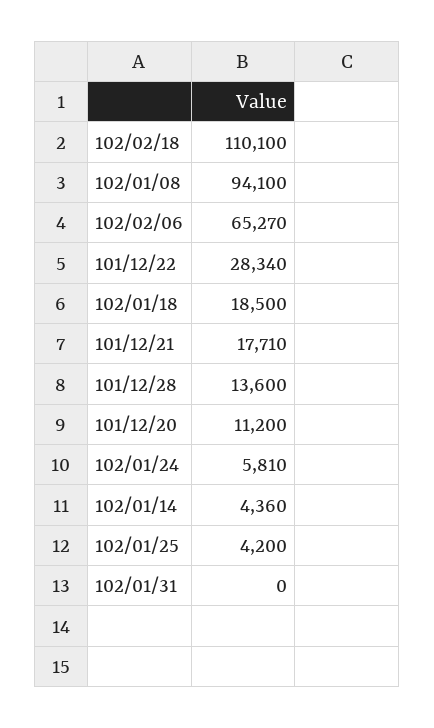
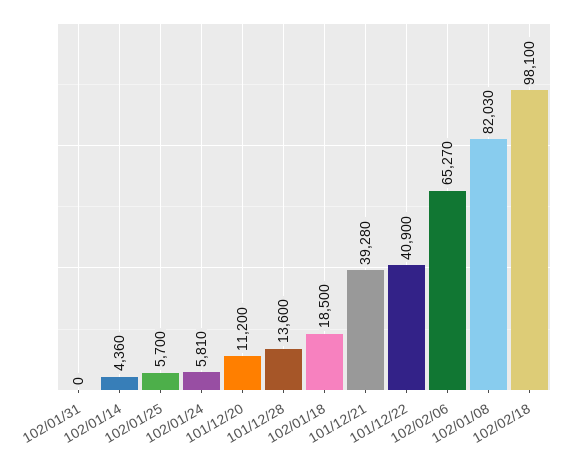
102/02/18: 110100 -> 98100
102/01/08: 94100 -> 82030
101/12/22: 28340 -> 40900
101/12/21: 17710 -> 39280
102/01/25: 4200 -> 5700

